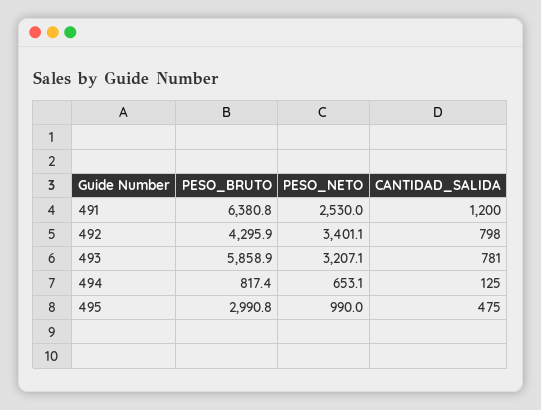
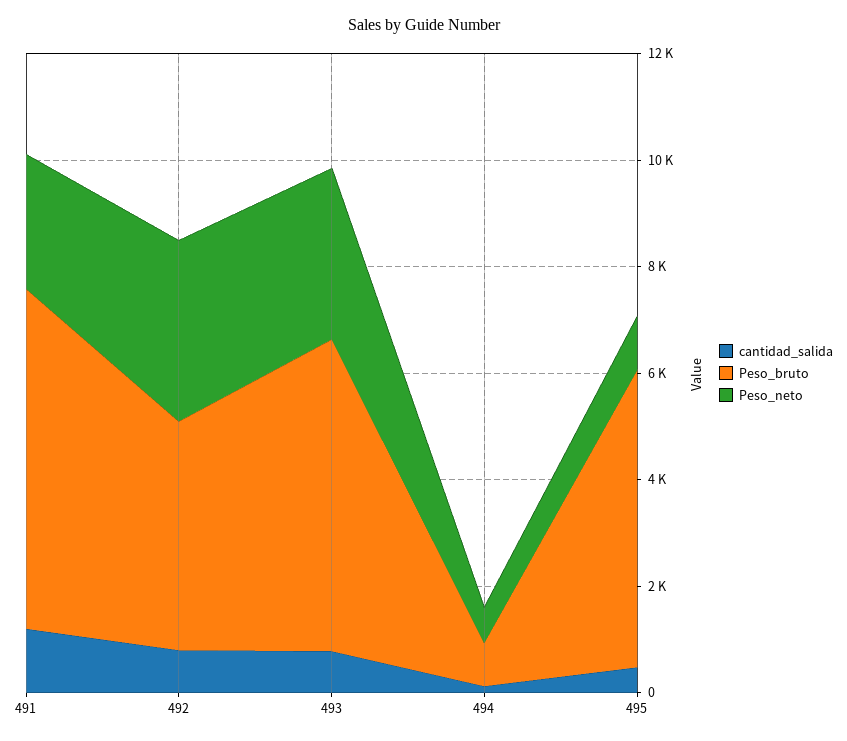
PESO_BRUTO, 495: 2990.8 -> 5500

